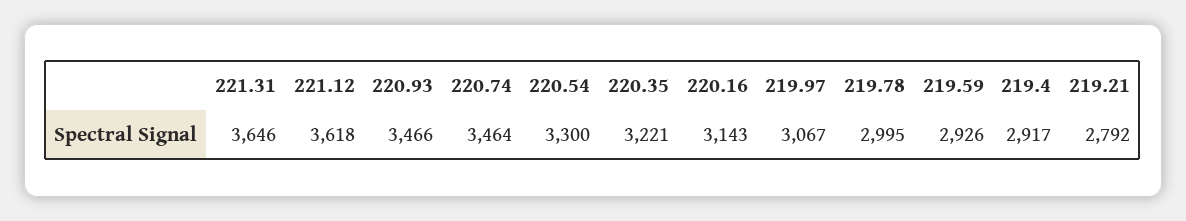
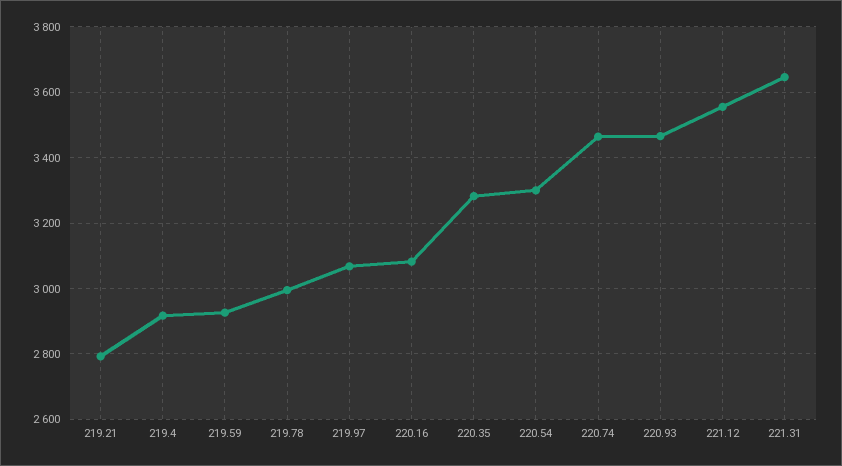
221.12: 3618 -> 3560
220.35: 3221 -> 3280
220.16: 3143 -> 3080

